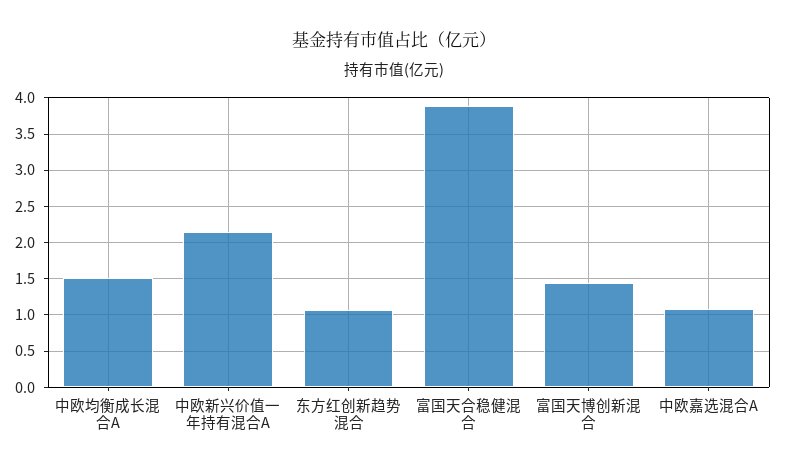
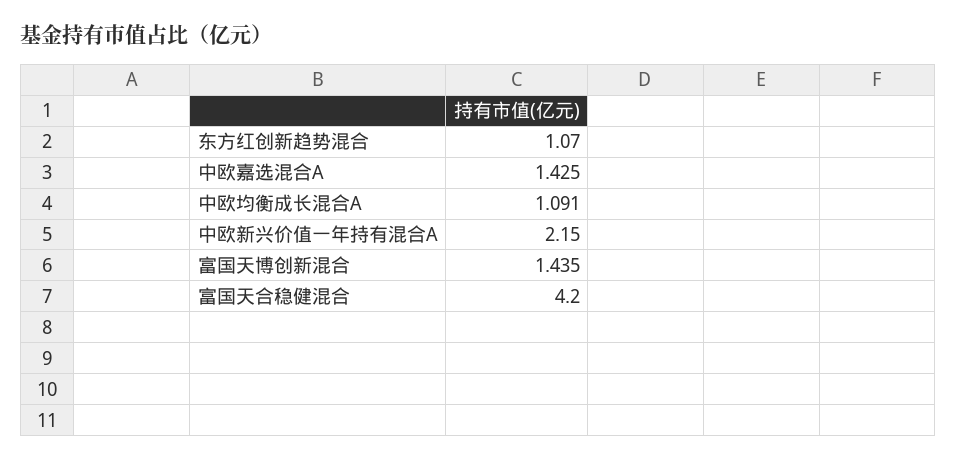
中欧均衡成长混合A: 1.5 -> 1.091
富国天合稳健混合: 3.9 -> 4.2
中欧嘉选混合A: 1.1 -> 1.425

